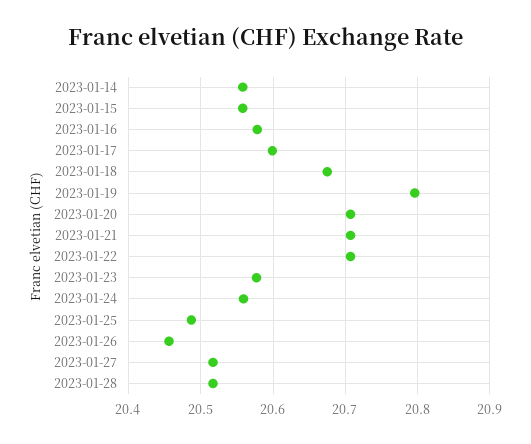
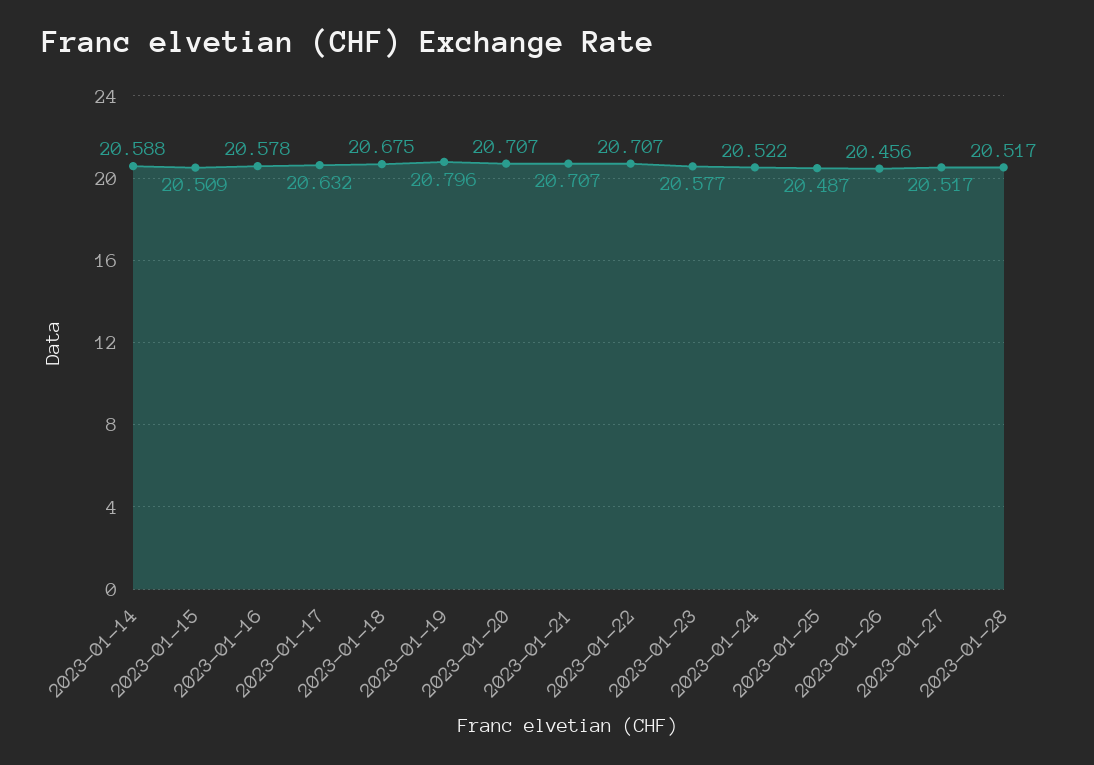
2023-01-14: 20.56 -> 20.588
2023-01-15: 20.56 -> 20.509
2023-01-17: 20.6 -> 20.632
2023-01-24: 20.56 -> 20.522

